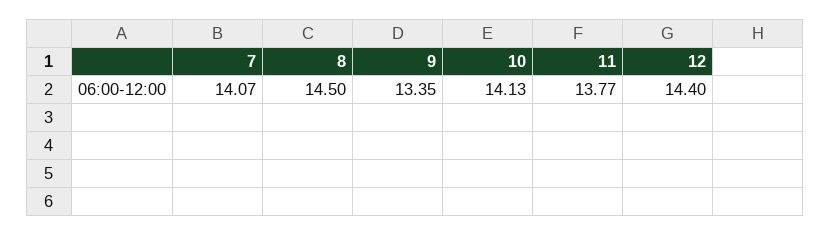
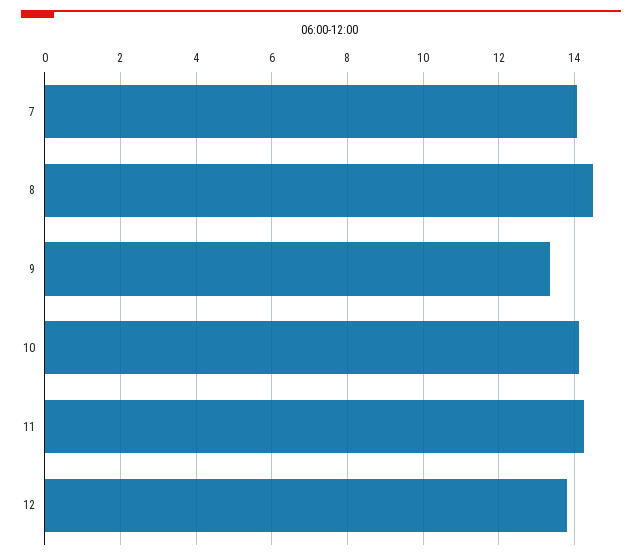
11: 13.77 -> 14.2
12: 14.4 -> 13.8

